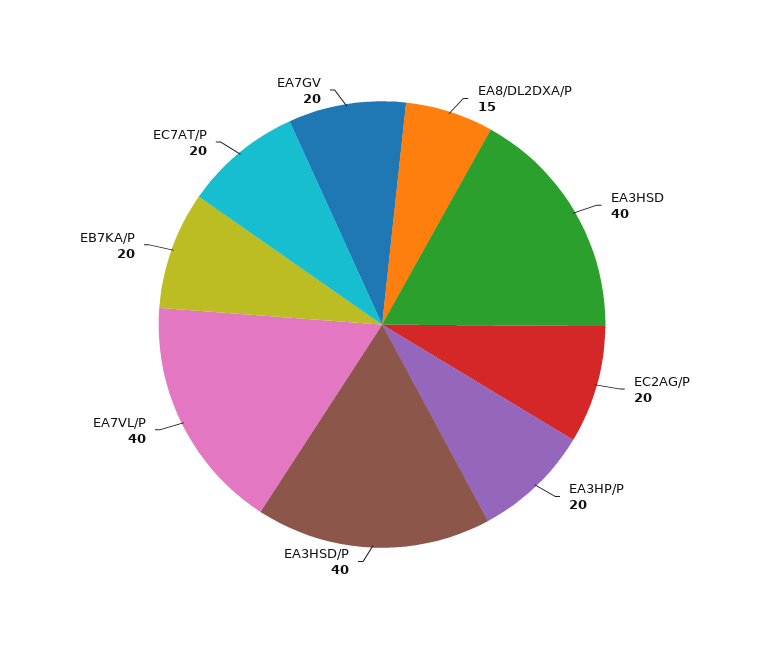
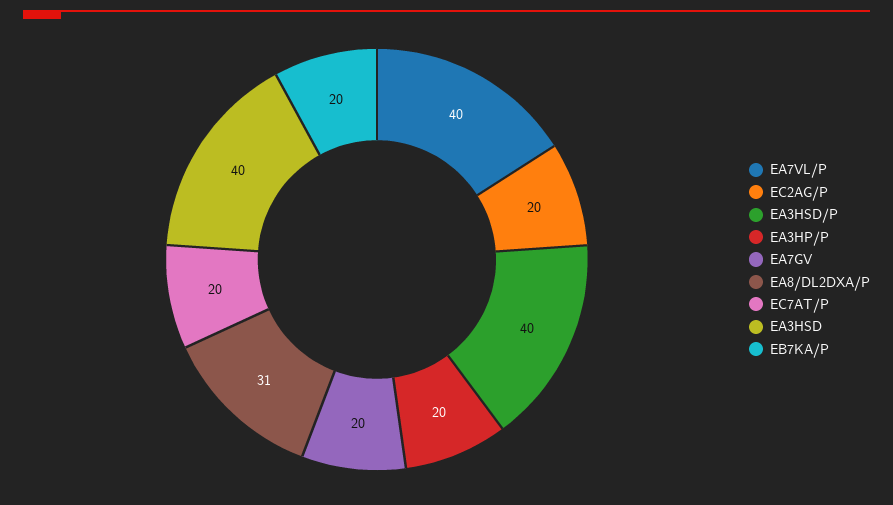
EA8/DL2DXA/P: 15 -> 31

